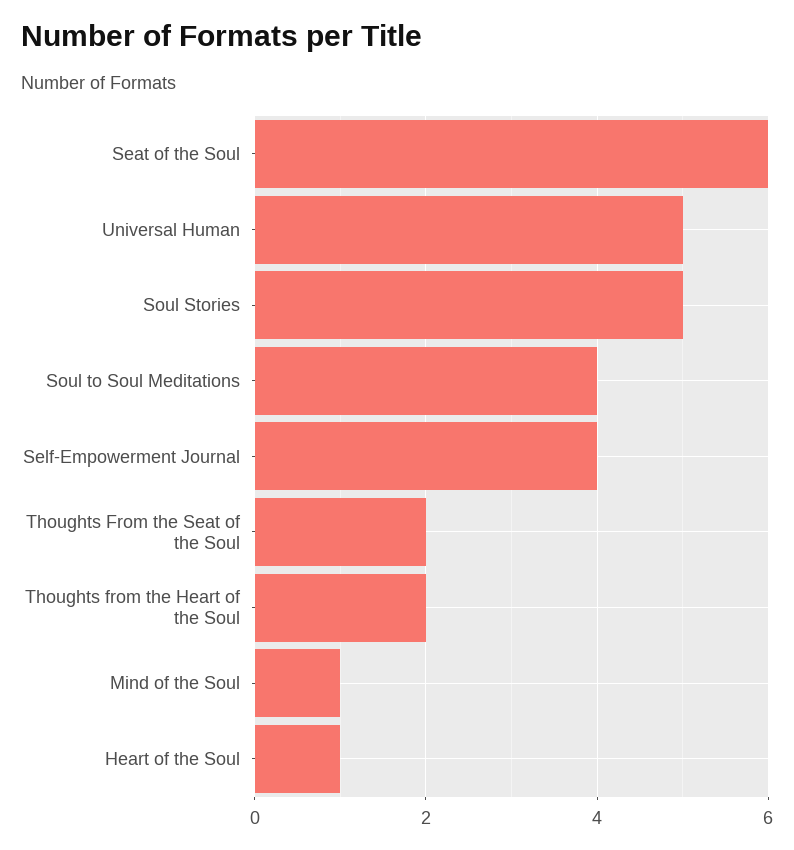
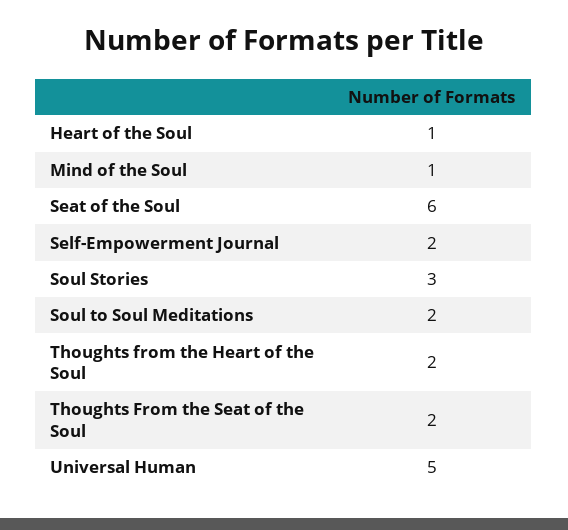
Soul Stories: 5 -> 3
Soul to Soul Meditations: 4 -> 2
Self-Empowerment Journal: 4 -> 2

